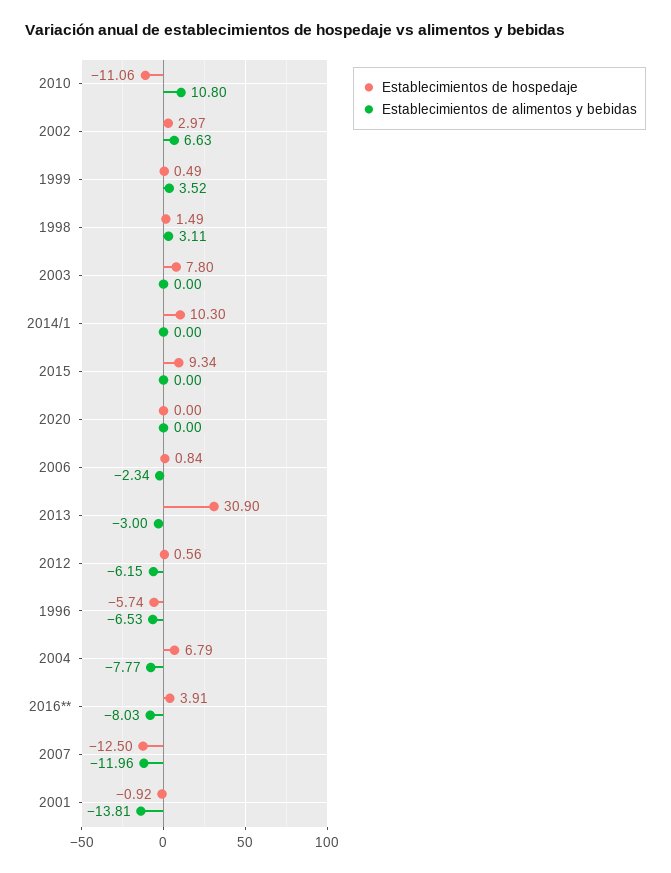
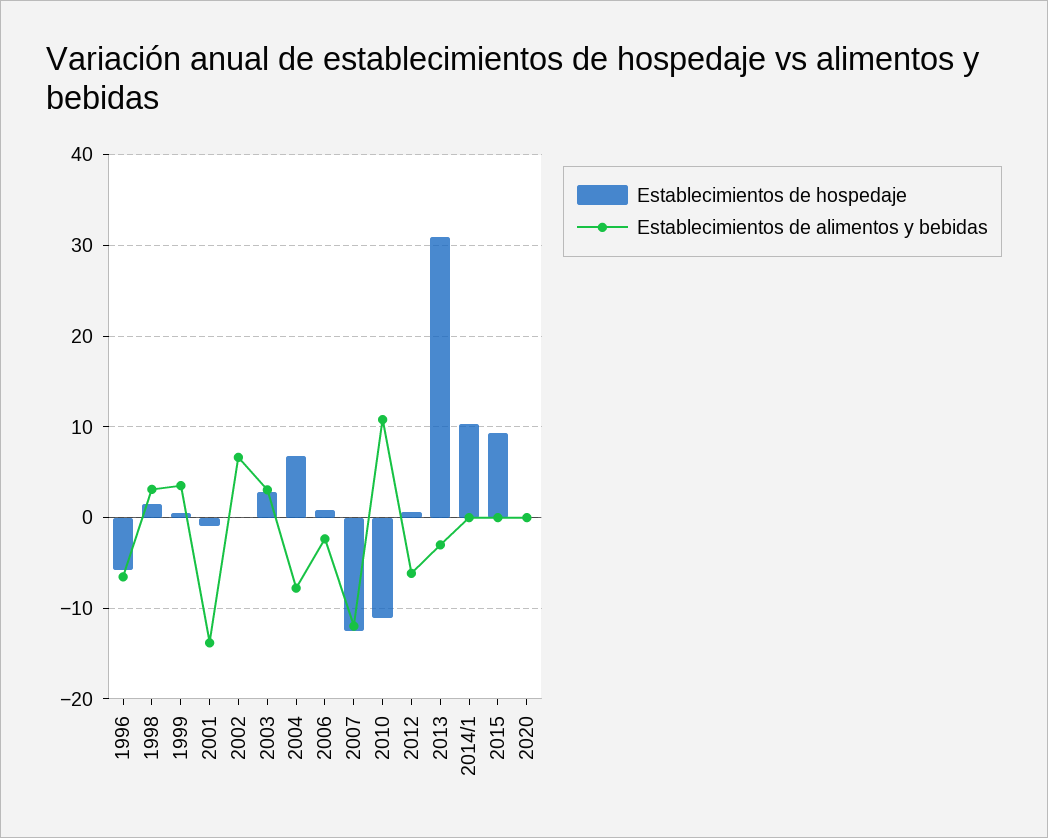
Establecimientos de hospedaje, 2002: 2.97 -> 0
Establecimientos de hospedaje, 2003: 7.8 -> 3
Establecimientos de alimentos y bebidas, 2003: 0 -> 3
Establecimientos de hospedaje, 2016**: 3.91 -> none
Establecimientos de alimentos y bebidas, 2016**: -8.03 -> none

